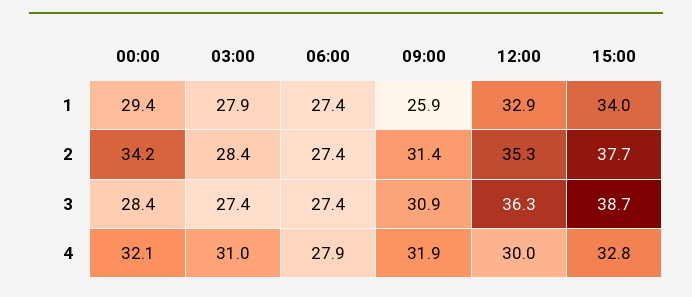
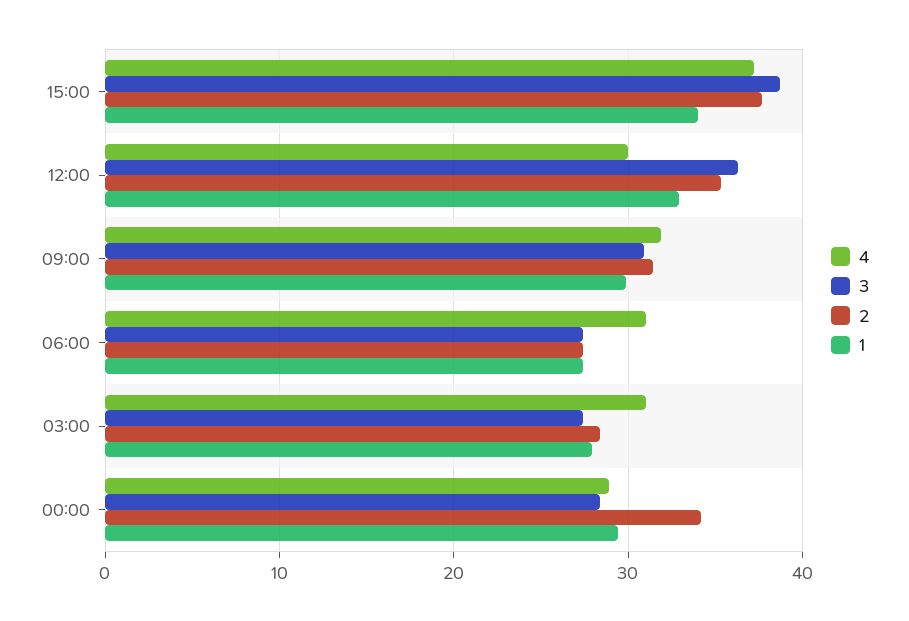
1, 09:00: 25.9 -> 30
4, 00:00: 32.1 -> 29
4, 06:00: 27.9 -> 31
4, 15:00: 32.8 -> 37

